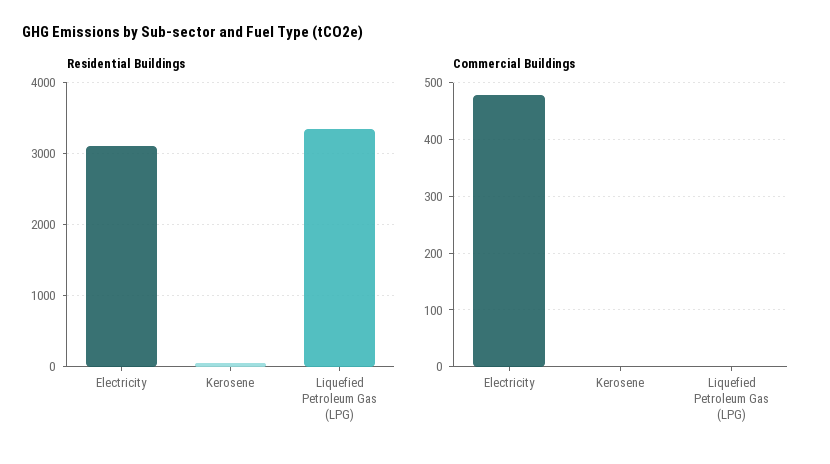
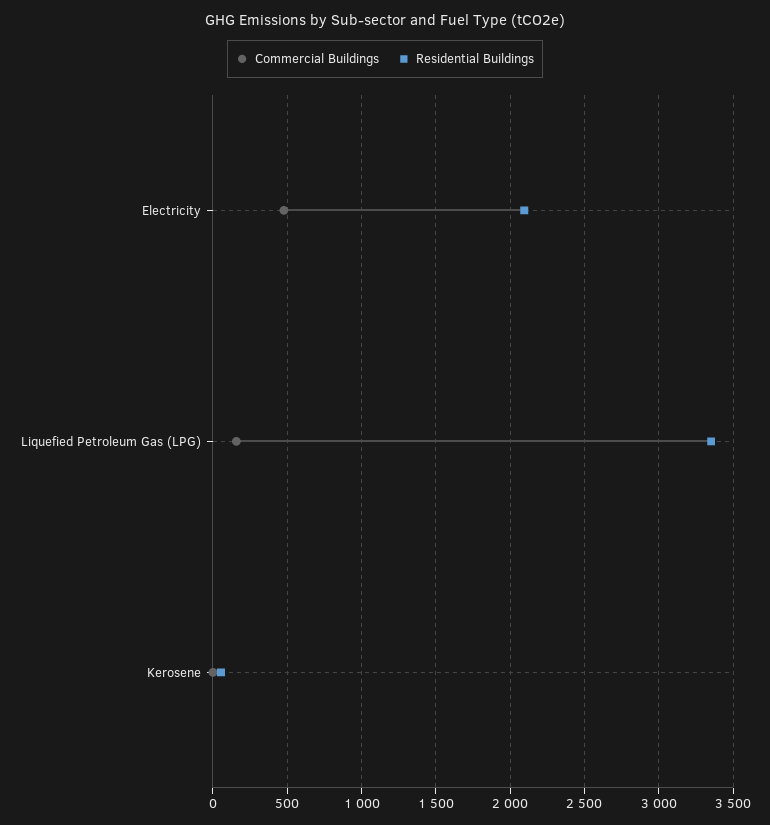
Residential Buildings, Electricity: 3100 -> 2100
Commercial Buildings, Liquefied Petroleum Gas (LPG): 0 -> 150

